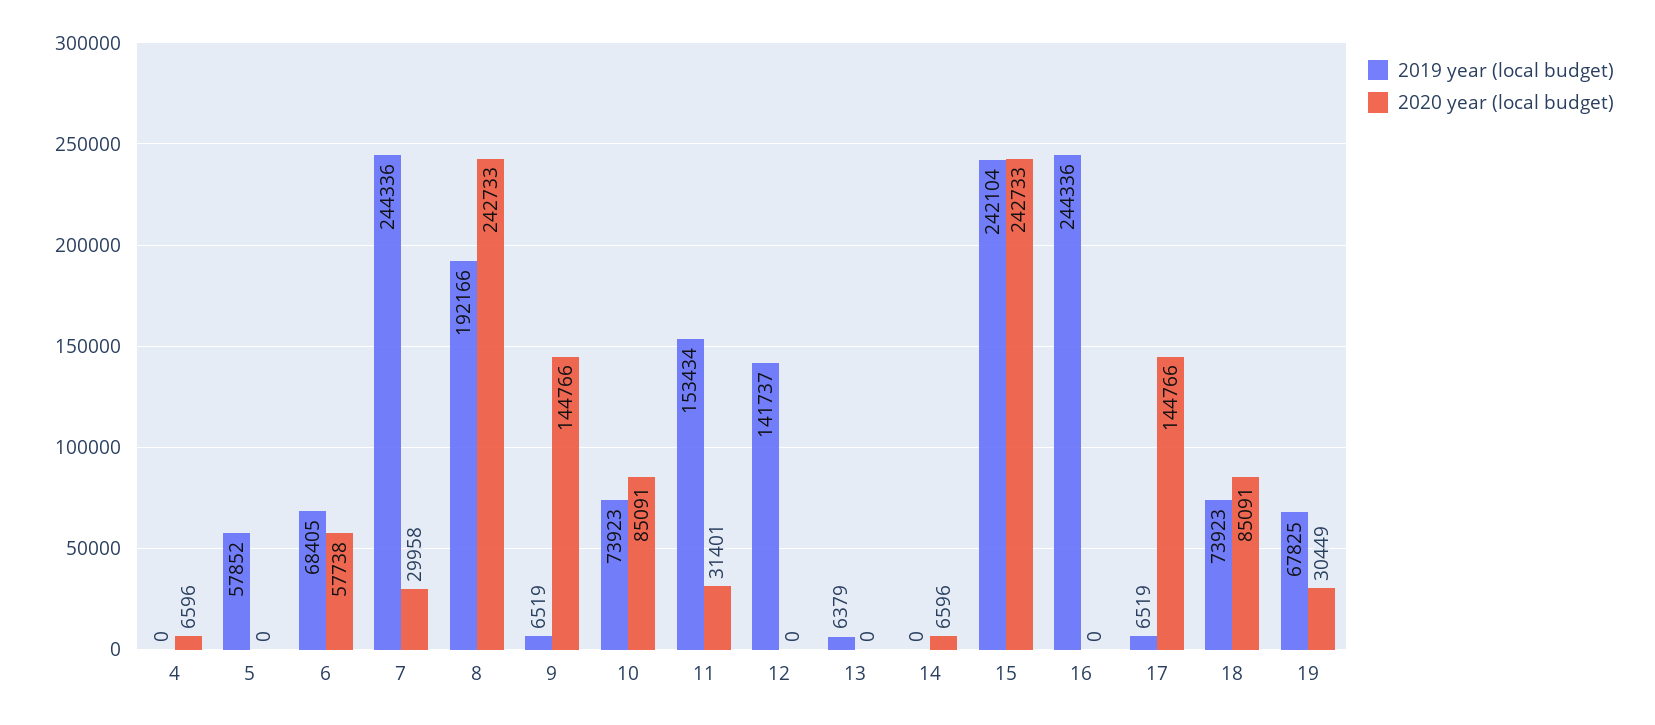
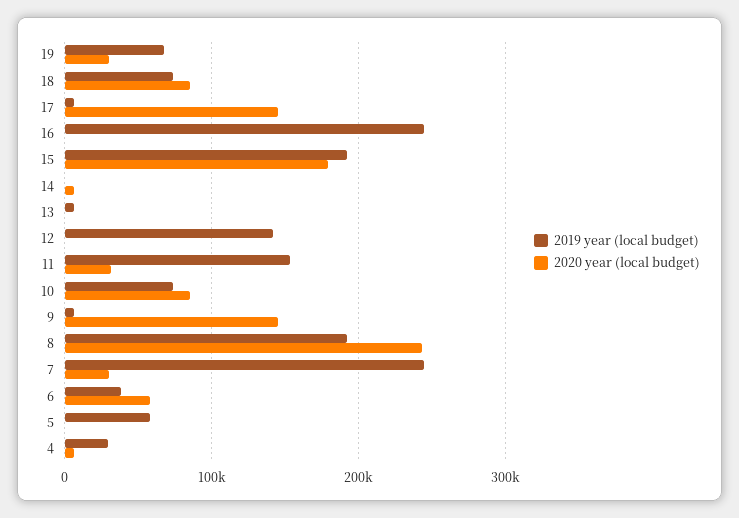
2019 year (local budget), 4: 0 -> 30000
2019 year (local budget), 6: 68405 -> 40000
2019 year (local budget), 15: 242104 -> 190000
2020 year (local budget), 15: 242733 -> 180000

